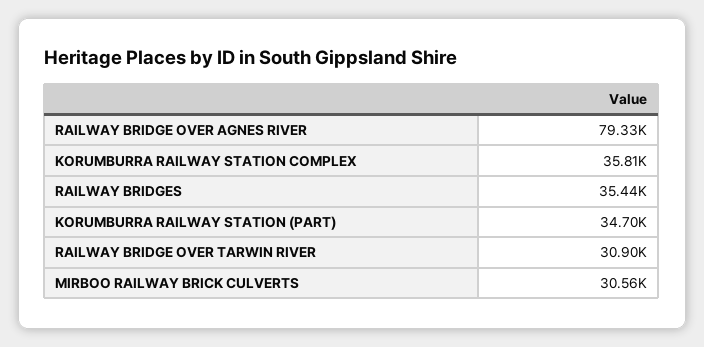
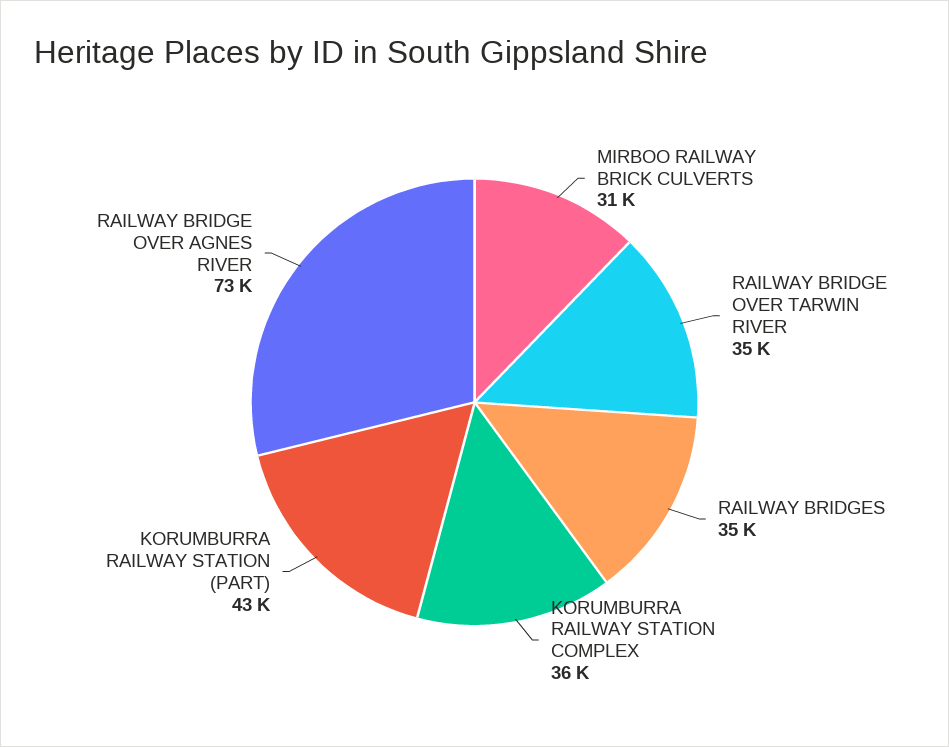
RAILWAY BRIDGE OVER AGNES RIVER: 79330 -> 73000
KORUMBURRA RAILWAY STATION (PART): 34700 -> 43000
RAILWAY BRIDGE OVER TARWIN RIVER: 30900 -> 35000

